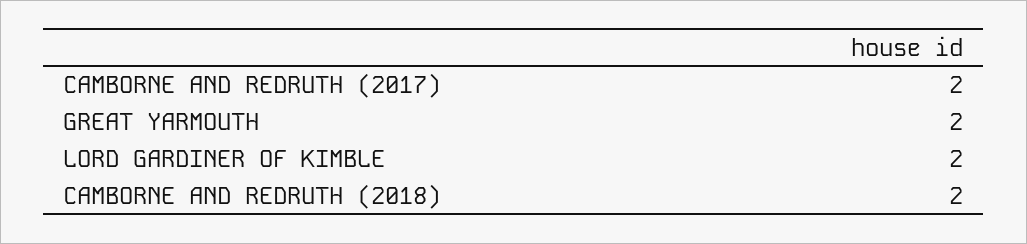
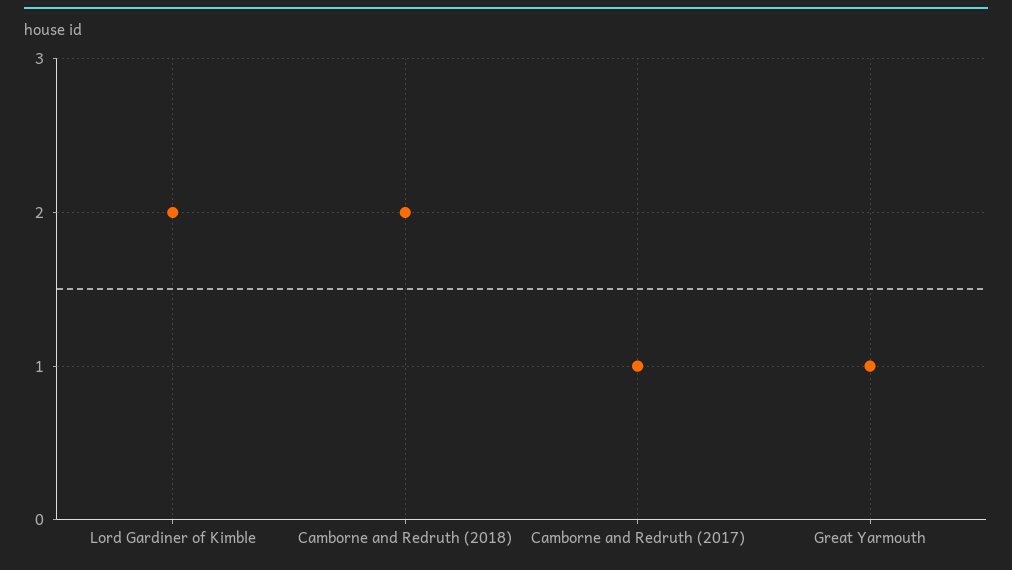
CAMBORNE AND REDRUTH (2017): 2 -> 1
GREAT YARMOUTH: 2 -> 1

